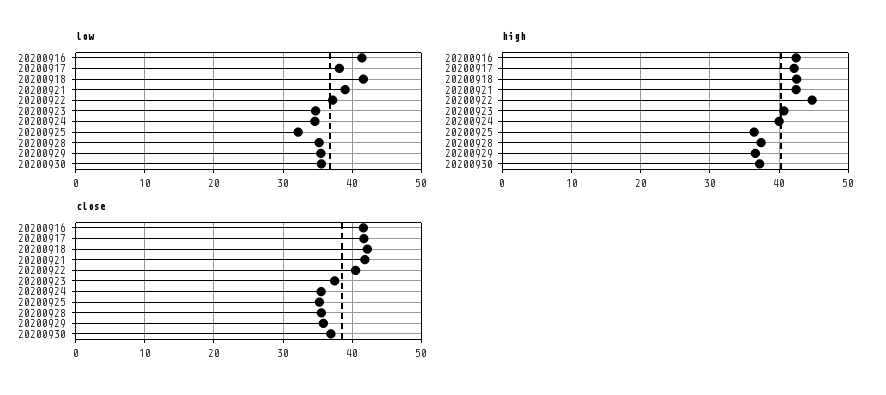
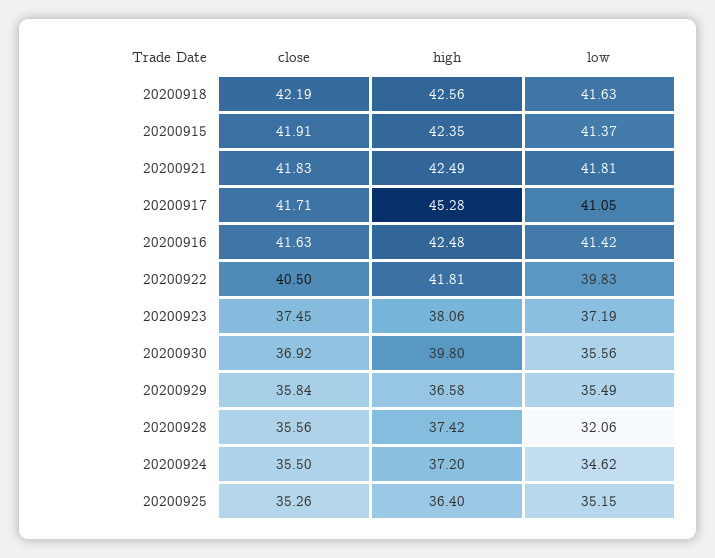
low, 20200917: 38 -> 41.05
low, 20200921: 39 -> 41.81
low, 20200922: 37 -> 39.83
low, 20200923: 35 -> 37.19
low, 20200925: 32 -> 35.15
low, 20200928: 35 -> 32.06
high, 20200917: 42 -> 45.28
high, 20200922: 45 -> 41.81
high, 20200923: 41 -> 38.06
high, 20200924: 40 -> 37.2
high, 20200930: 37 -> 39.8
close, 20200915: none -> 41.91
high, 20200915: none -> 42.35
low, 20200915: none -> 41.37

